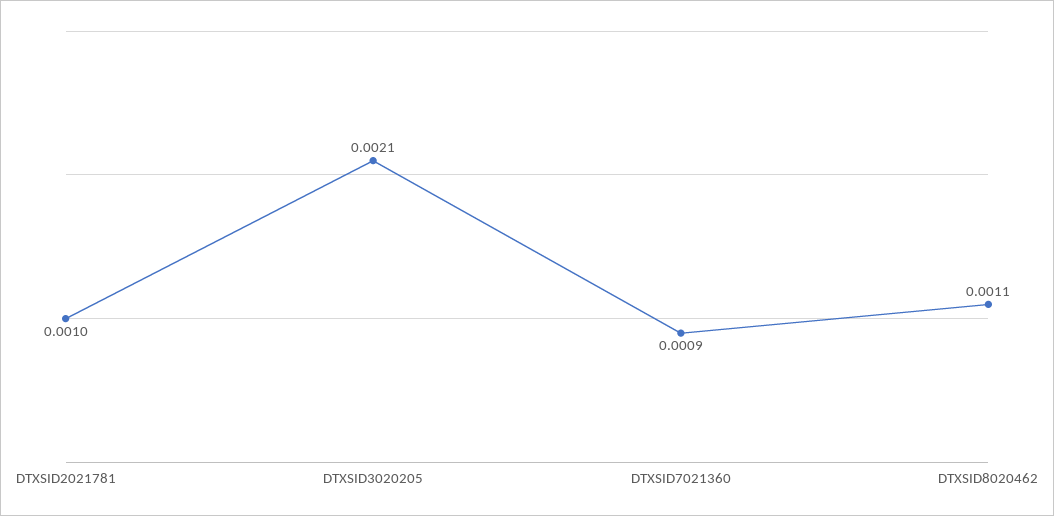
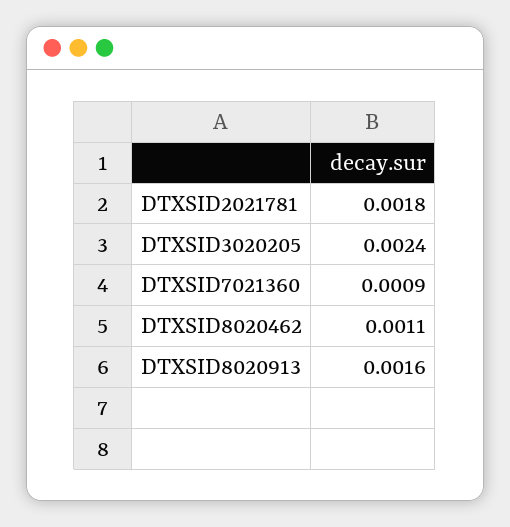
DTXSID2021781: 0.001 -> 0.0018
DTXSID3020205: 0.0021 -> 0.0024
DTXSID8020913: none -> 0.0016

